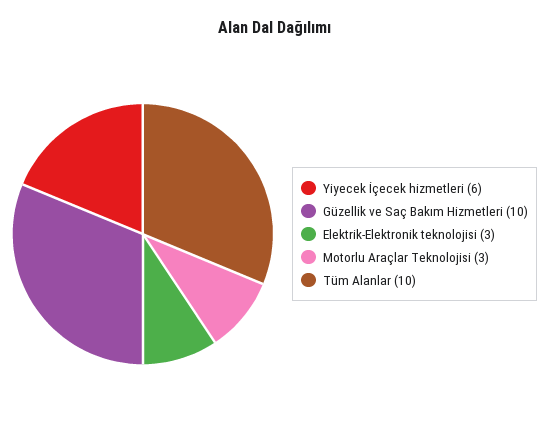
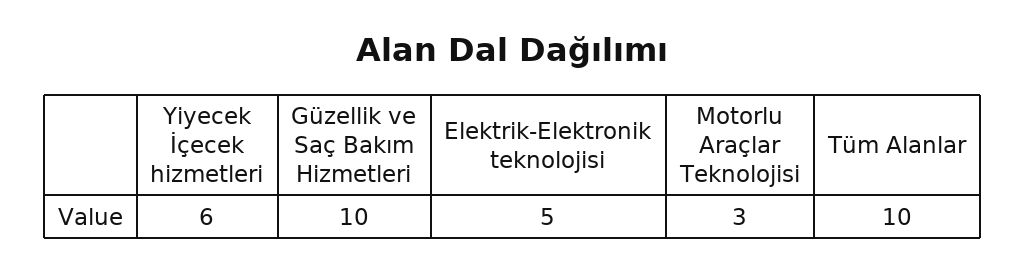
Elektrik-Elektronik teknolojisi: 3 -> 5

